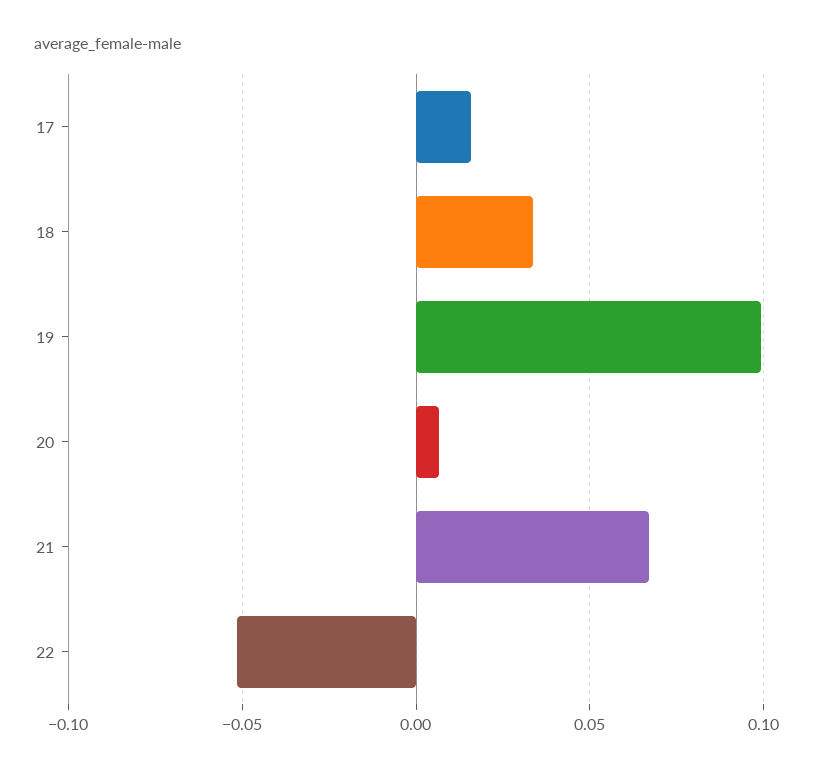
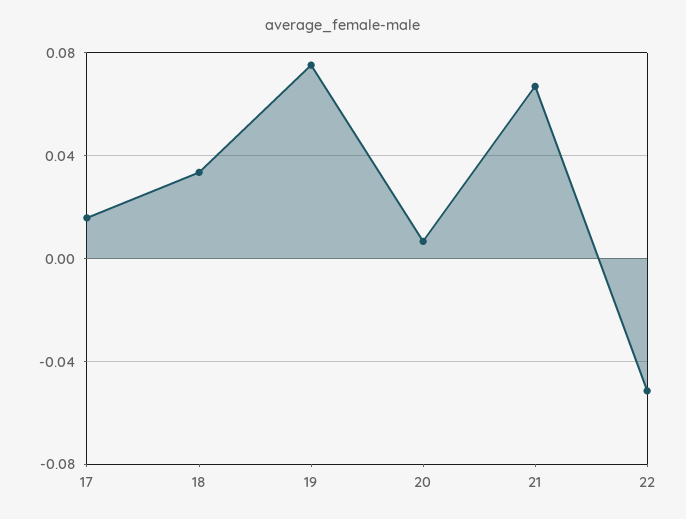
19: 0.1 -> 0.075

